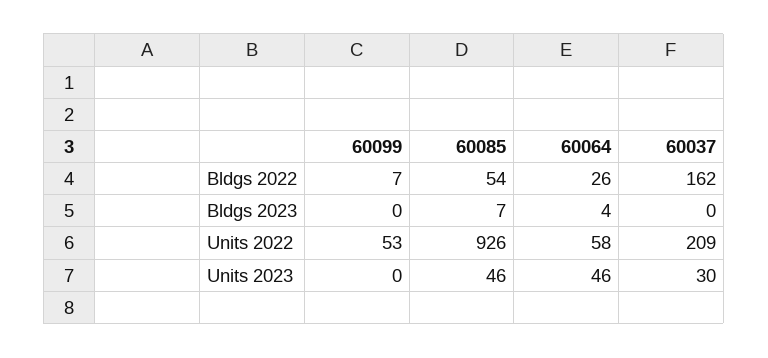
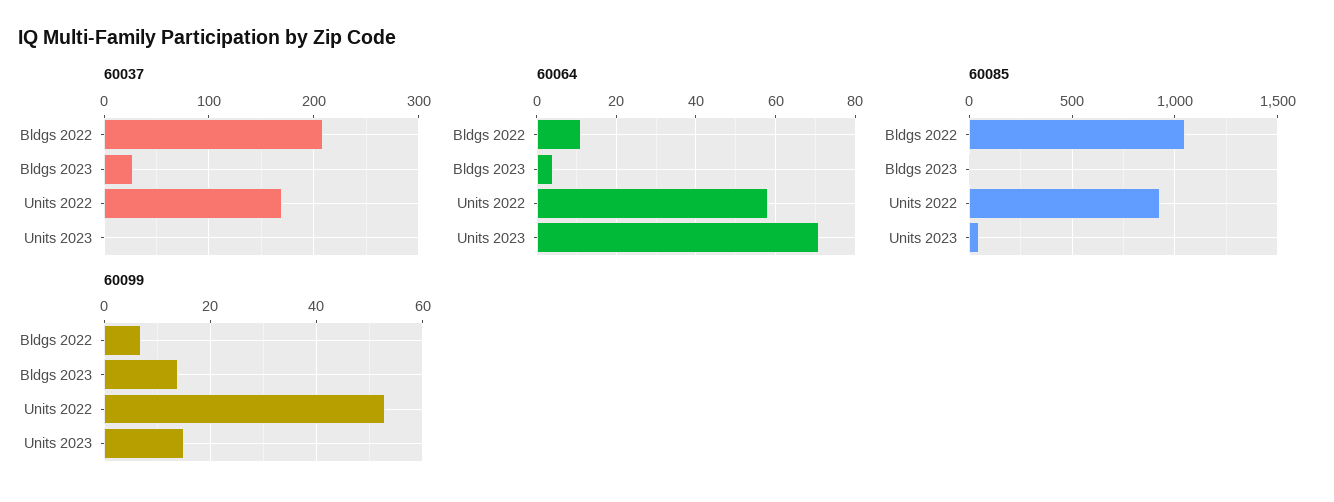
60085, Bldgs 2022: 54 -> 1050
60064, Bldgs 2022: 26 -> 10
60037, Bldgs 2022: 162 -> 210
60099, Bldgs 2023: 0 -> 15
60037, Bldgs 2023: 0 -> 30
60037, Units 2022: 209 -> 170
60099, Units 2023: 0 -> 15
60064, Units 2023: 46 -> 70
60037, Units 2023: 30 -> 0

